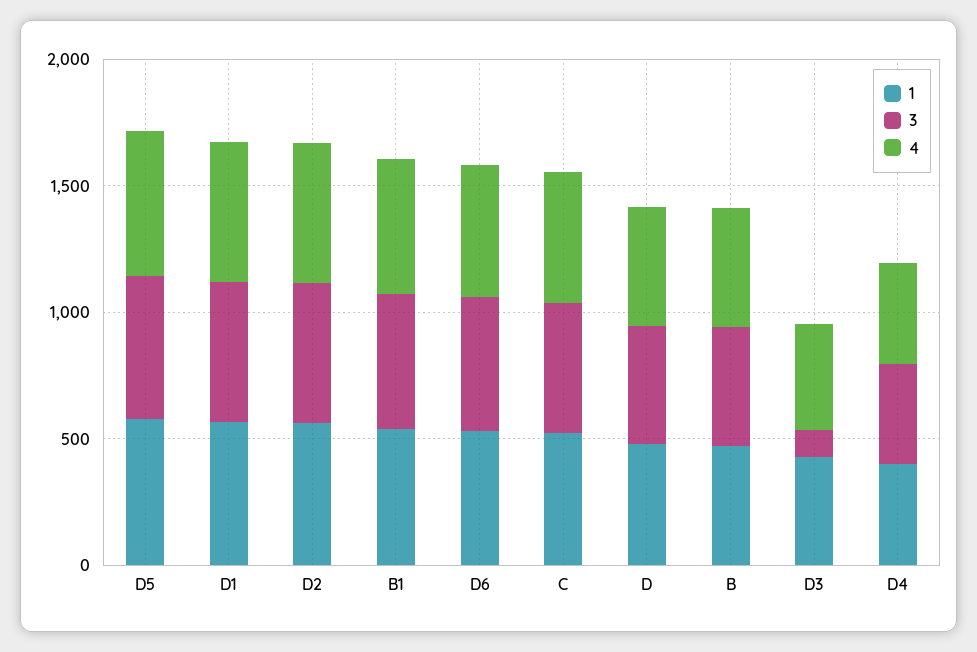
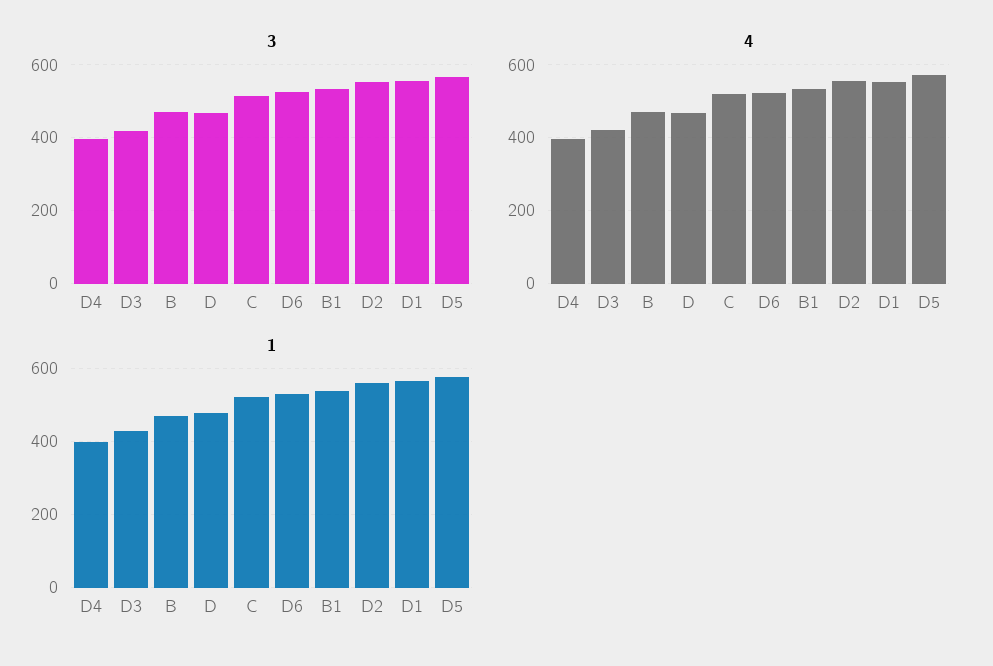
3, D3: 100 -> 420

